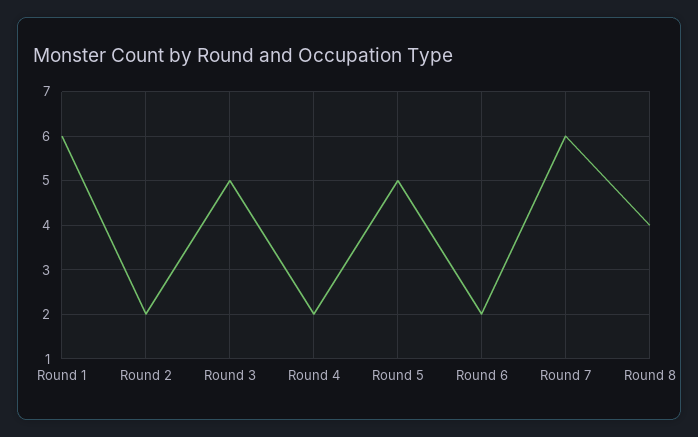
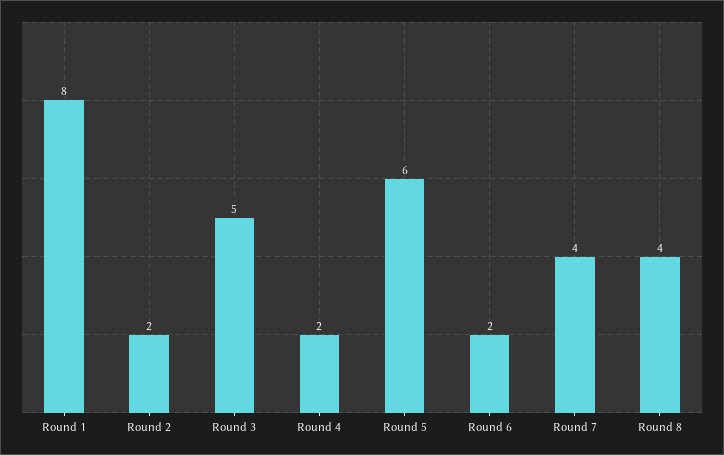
Round 1: 6 -> 8
Round 5: 5 -> 6
Round 7: 6 -> 4

